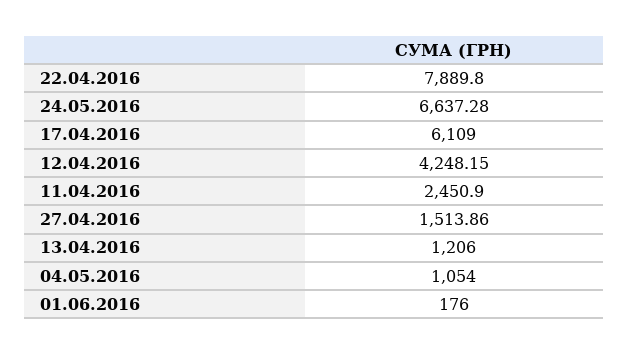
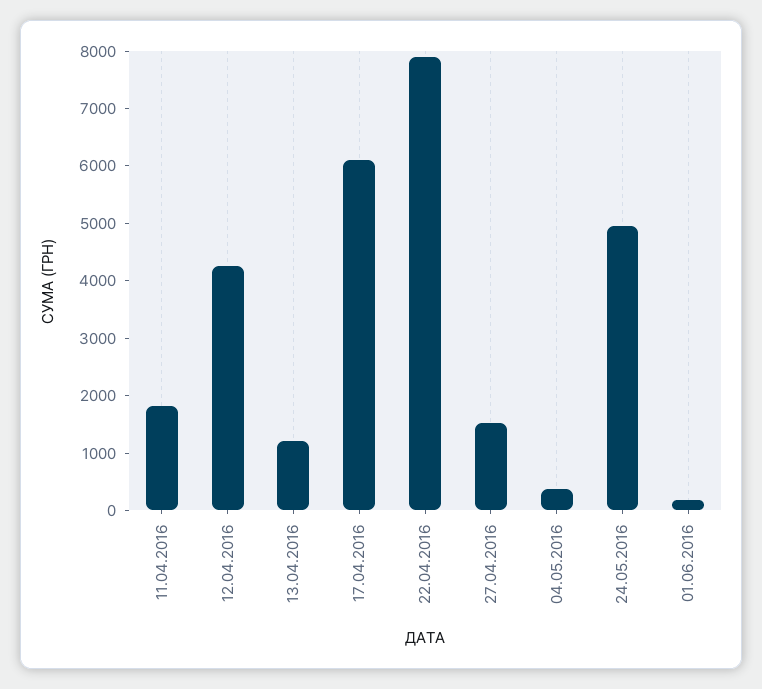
24.05.2016: 6637.28 -> 5000
11.04.2016: 2450.9 -> 1800
04.05.2016: 1054 -> 400

